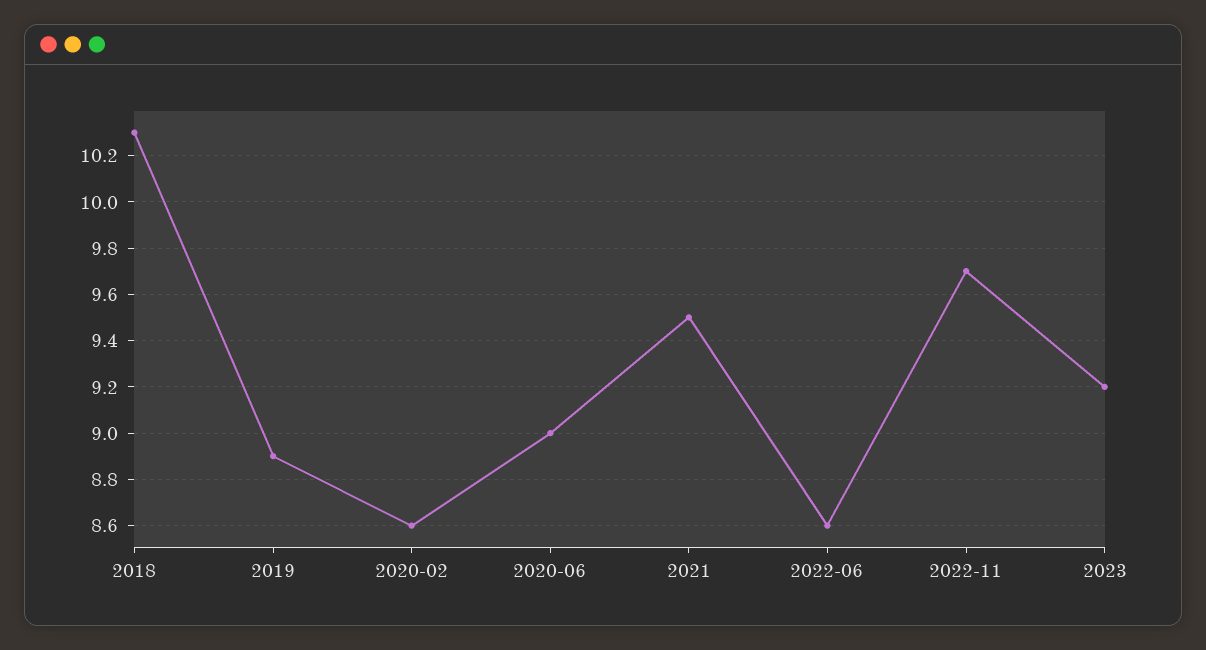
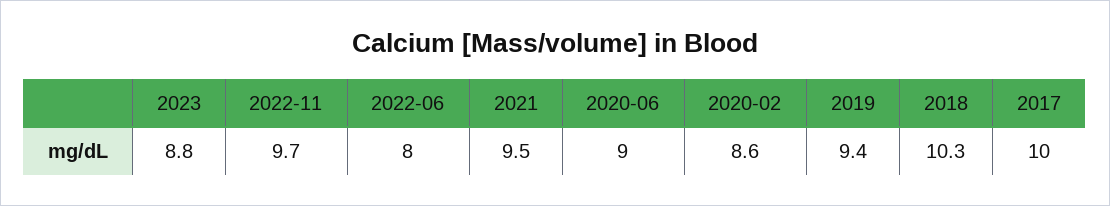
2019: 8.9 -> 9.4
2022-06: 8.6 -> 8
2023: 9.2 -> 8.8
2017: none -> 10

